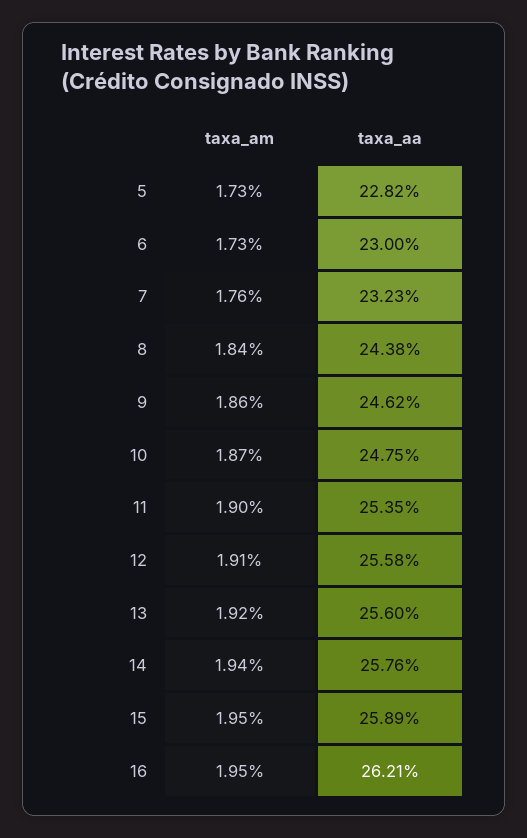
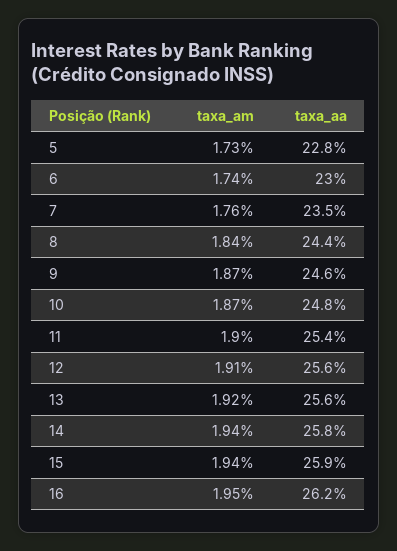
taxa_am, 6: 1.73 -> 1.74
taxa_aa, 7: 23.23 -> 23.5
taxa_am, 9: 1.86 -> 1.87
taxa_am, 15: 1.95 -> 1.94

